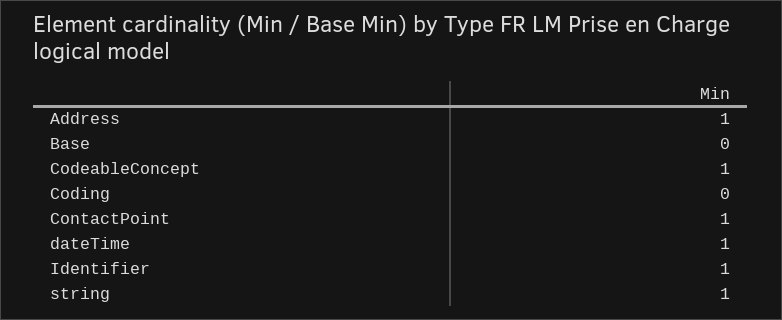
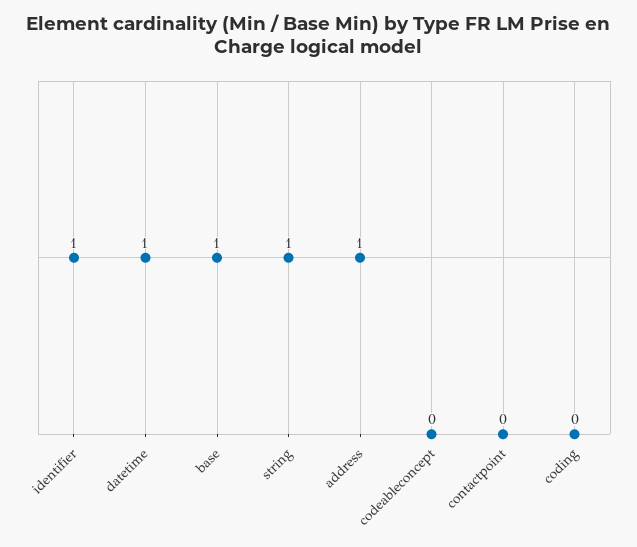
Base: 0 -> 1
CodeableConcept: 1 -> 0
ContactPoint: 1 -> 0

